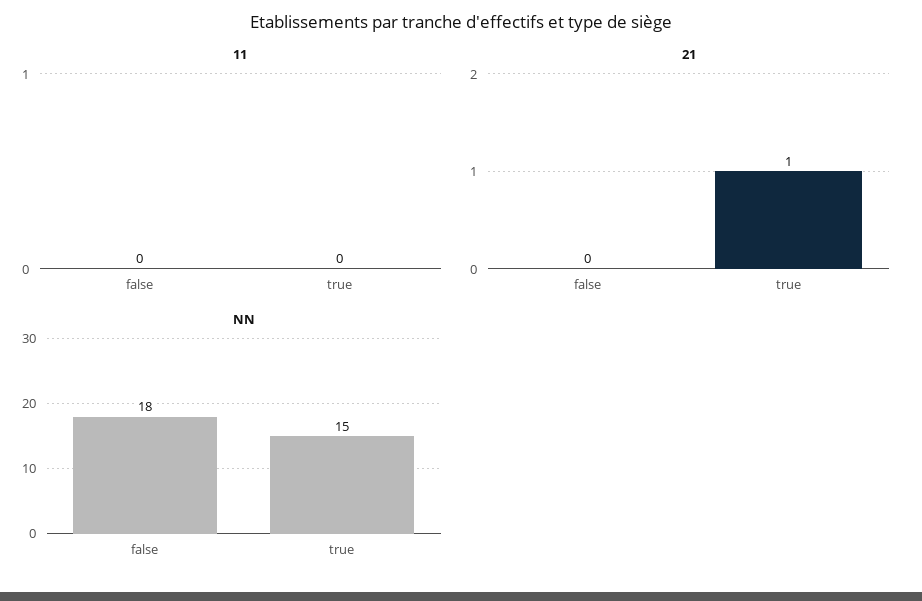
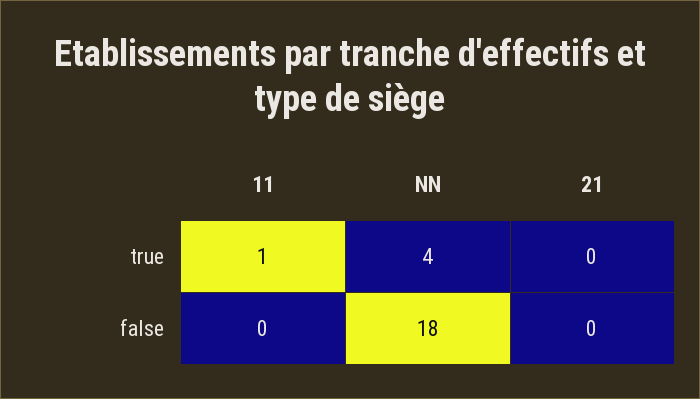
11, true: 0 -> 1
21, true: 1 -> 0
NN, true: 15 -> 4

